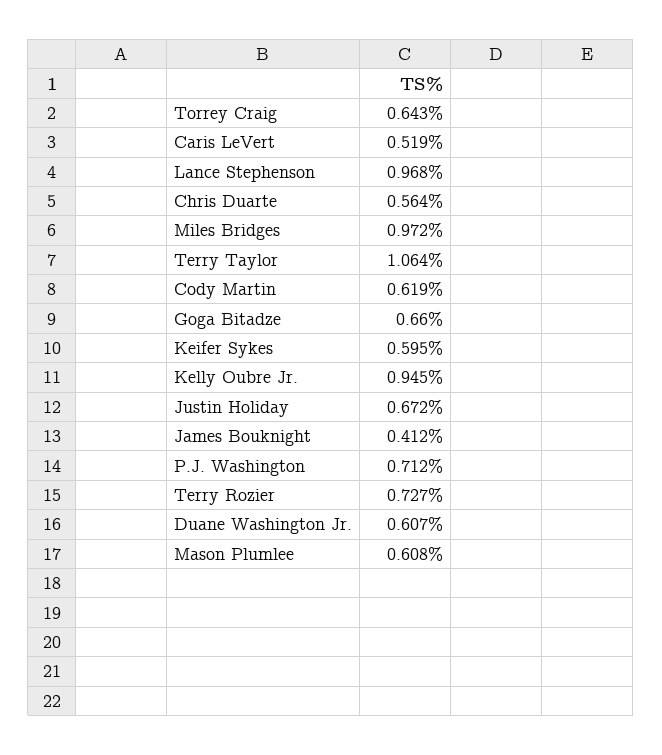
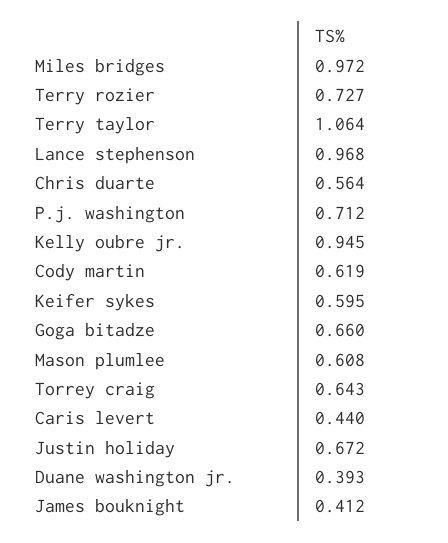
Caris LeVert: 0.519 -> 0.44
Duane Washington Jr.: 0.607 -> 0.393

